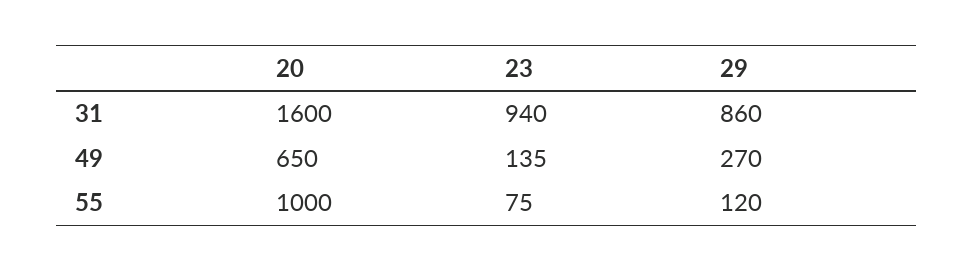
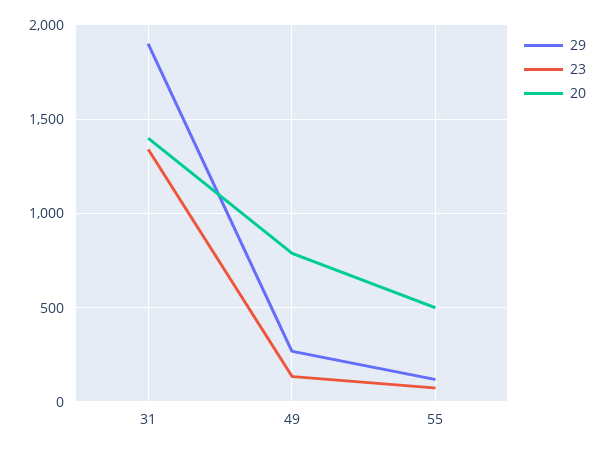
20, 31: 1600 -> 1400
23, 31: 940 -> 1350
29, 31: 860 -> 1900
20, 49: 650 -> 800
20, 55: 1000 -> 500

